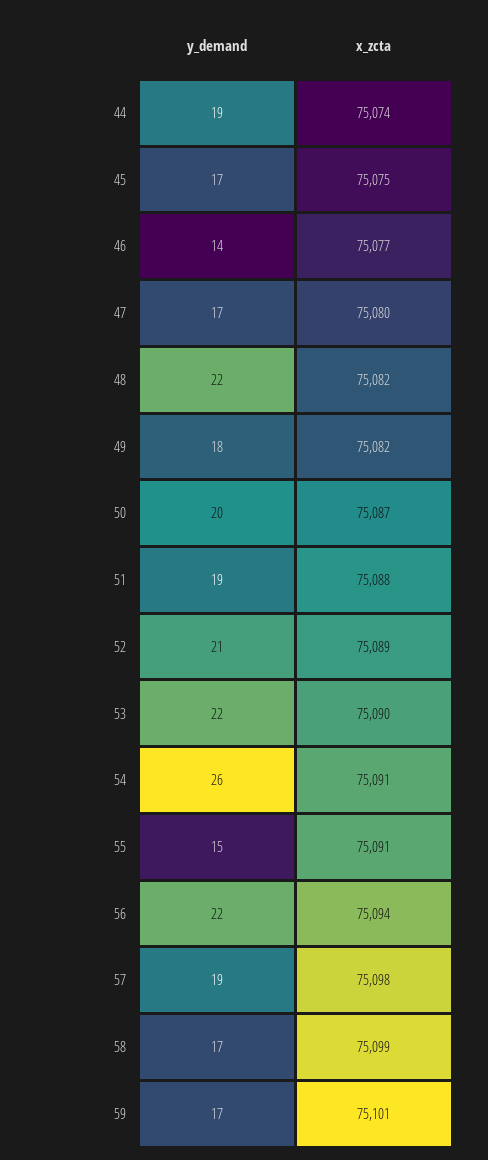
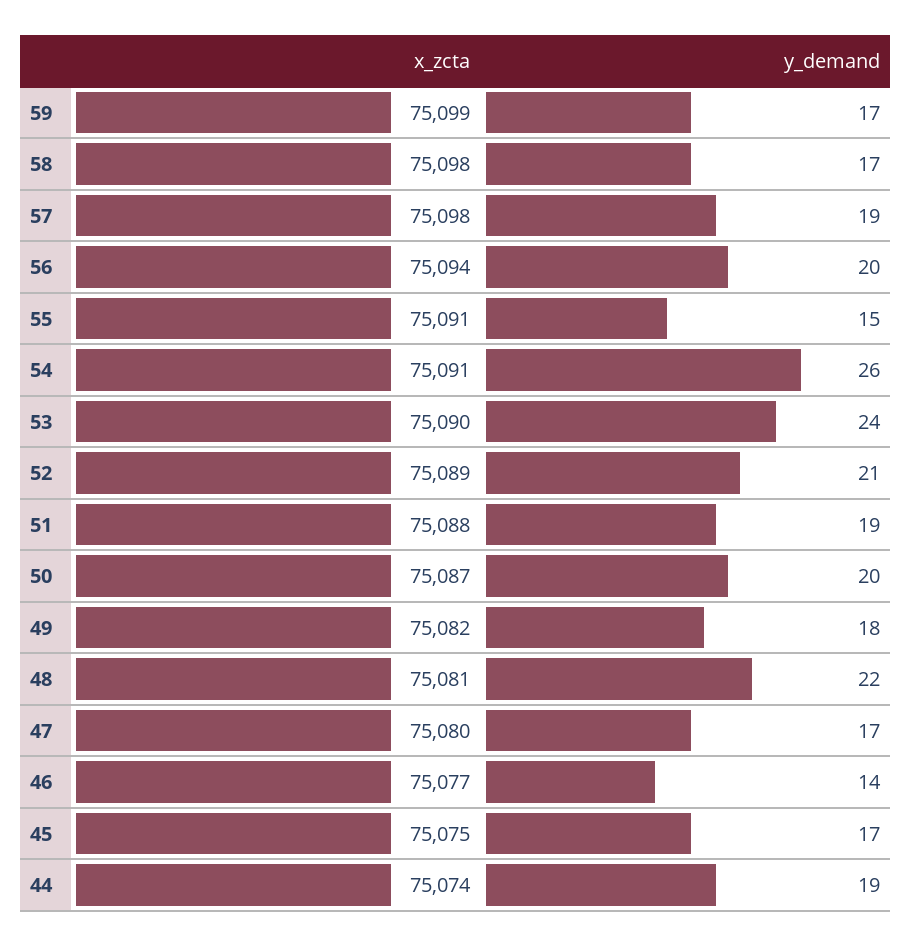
x_zcta, 48: 75082 -> 75081
y_demand, 53: 22 -> 24
y_demand, 56: 22 -> 20
x_zcta, 58: 75099 -> 75098
x_zcta, 59: 75101 -> 75099

